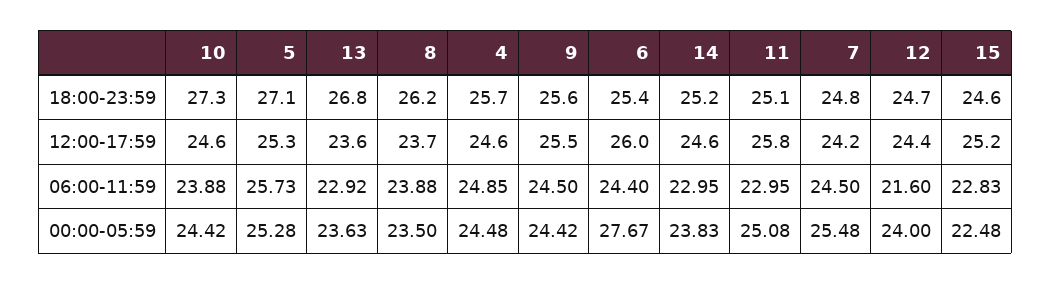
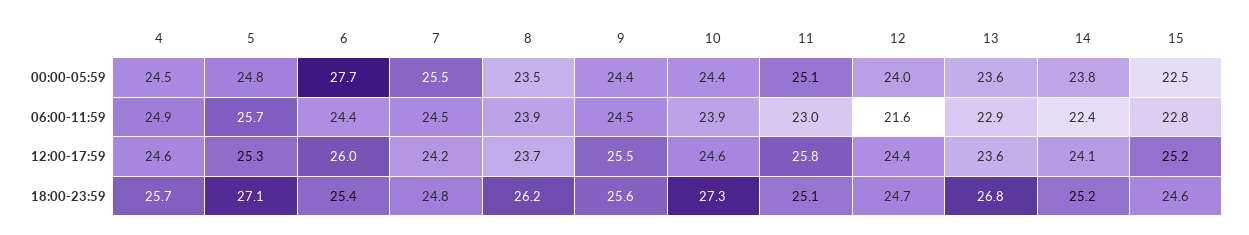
14, 12:00-17:59: 24.6 -> 24.1
14, 06:00-11:59: 22.95 -> 22.4
5, 00:00-05:59: 25.28 -> 24.8

